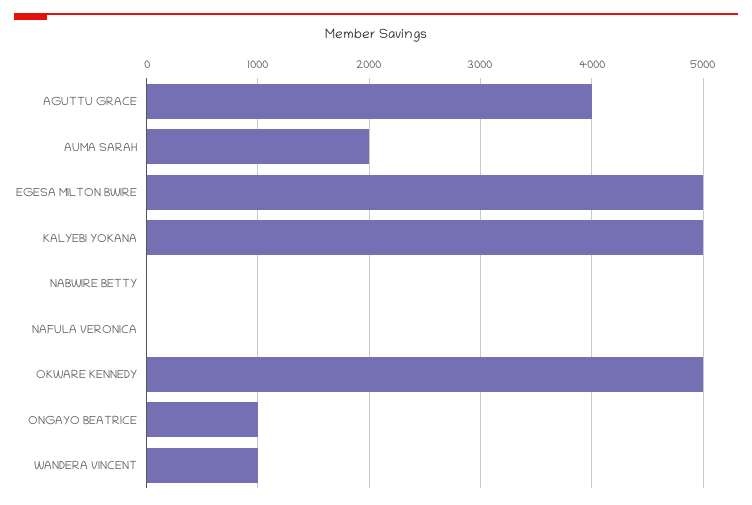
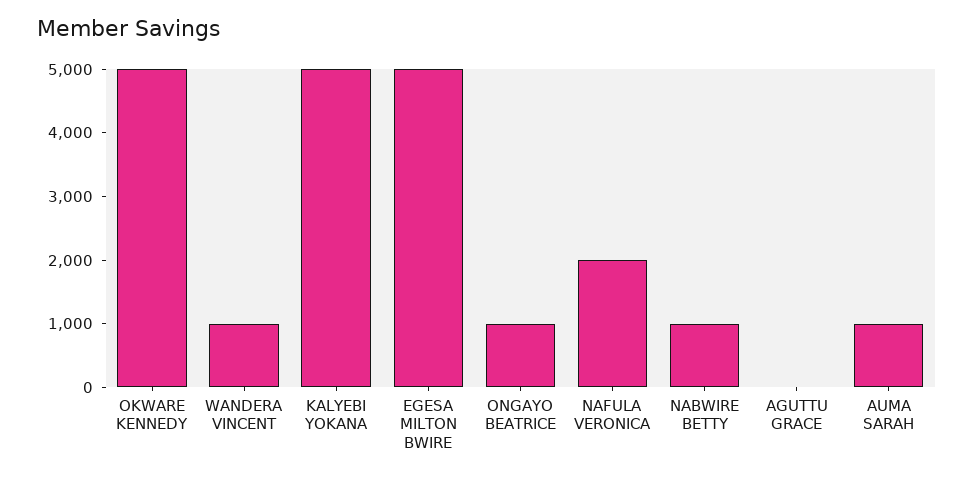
AGUTTU GRACE: 4000 -> 0
AUMA SARAH: 2000 -> 1000
NABWIRE BETTY: 0 -> 1000
NAFULA VERONICA: 0 -> 2000

